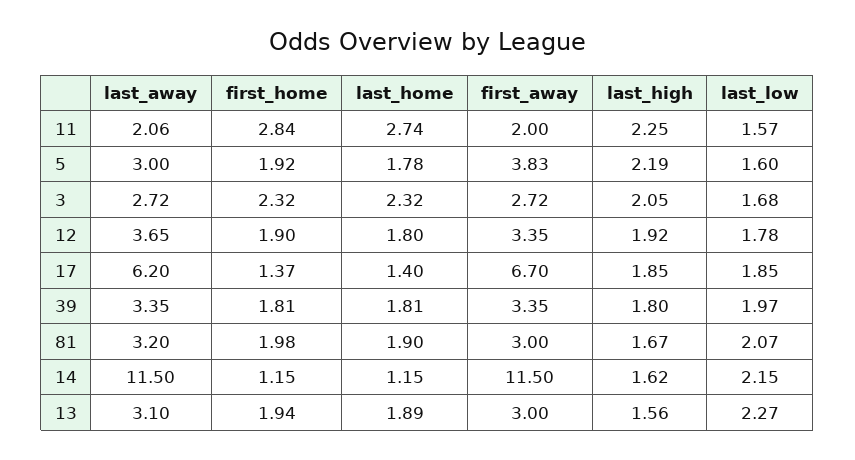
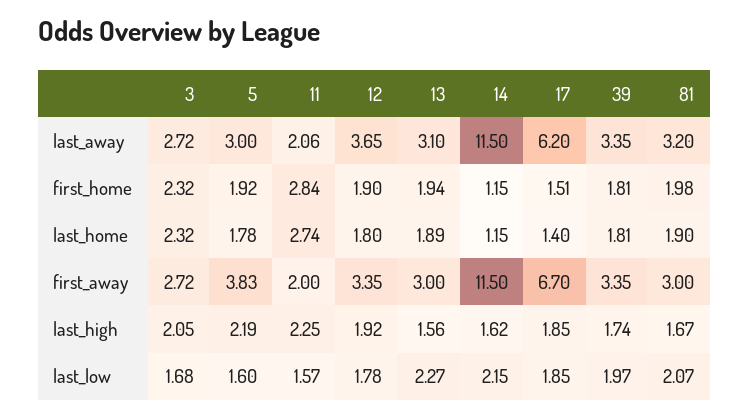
first_home, 17: 1.37 -> 1.51
last_high, 39: 1.8 -> 1.74

